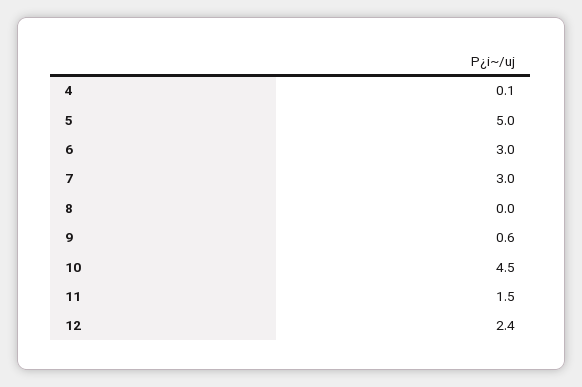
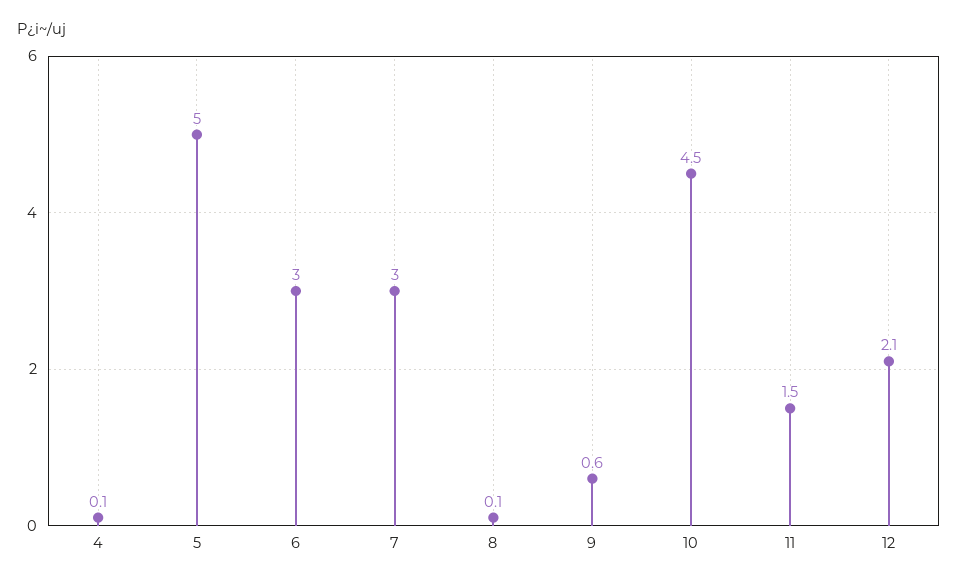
8: 0 -> 0.1
12: 2.4 -> 2.1

